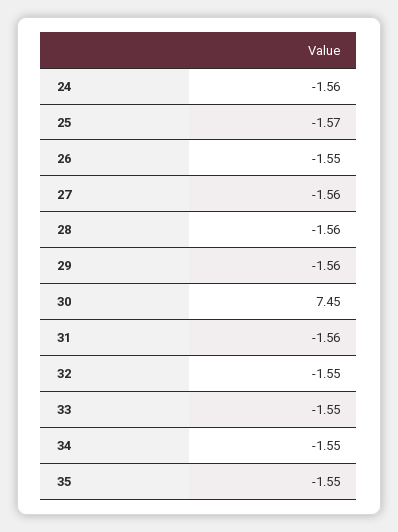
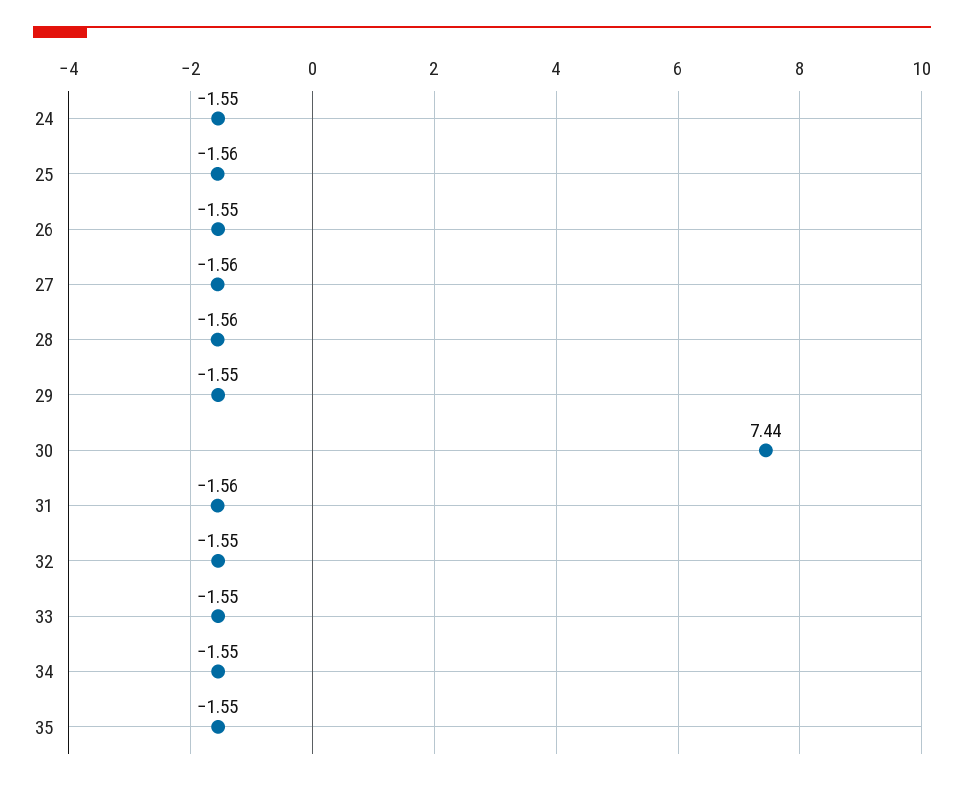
24: -1.56 -> -1.55
25: -1.57 -> -1.56
29: -1.56 -> -1.55
30: 7.45 -> 7.44

